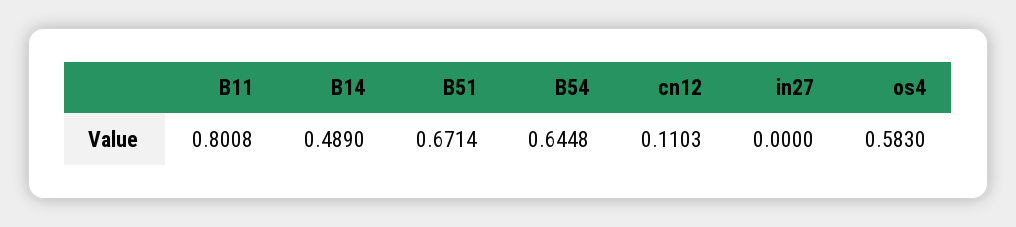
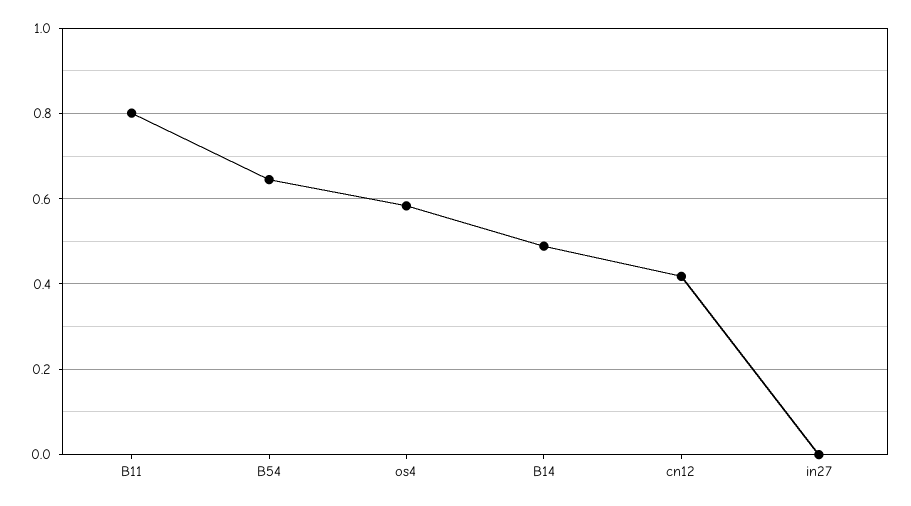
B51: 0.6714 -> none
cn12: 0.1103 -> 0.42

